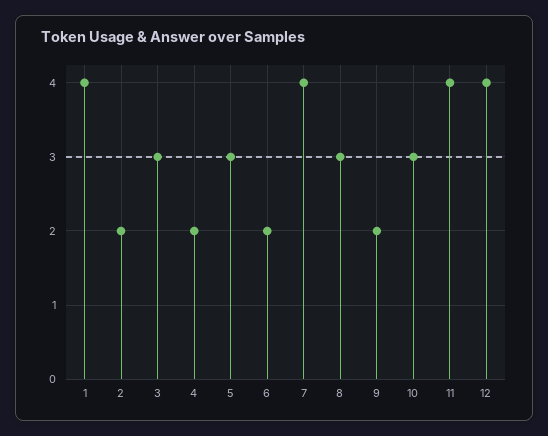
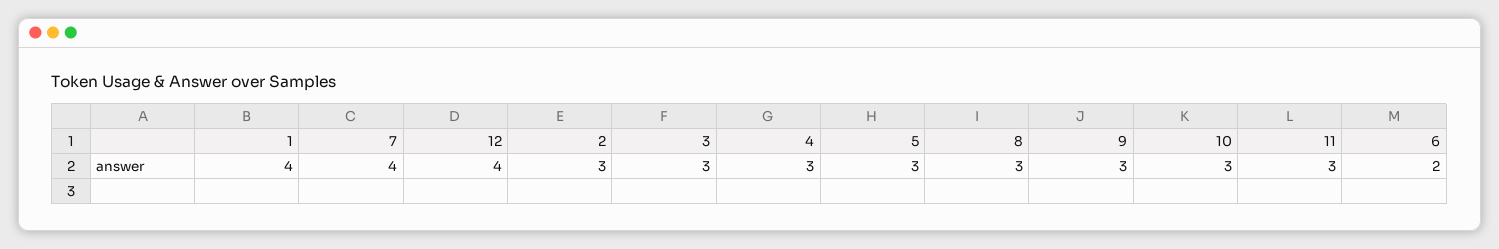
2: 2 -> 3
4: 2 -> 3
9: 2 -> 3
11: 4 -> 3

